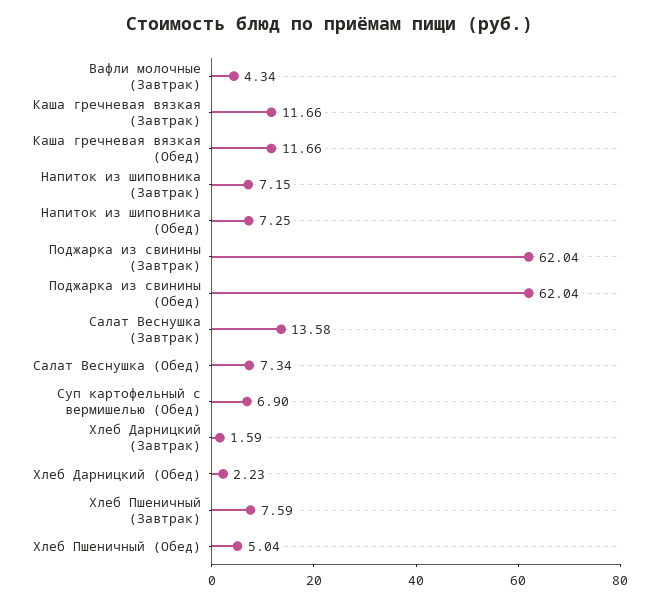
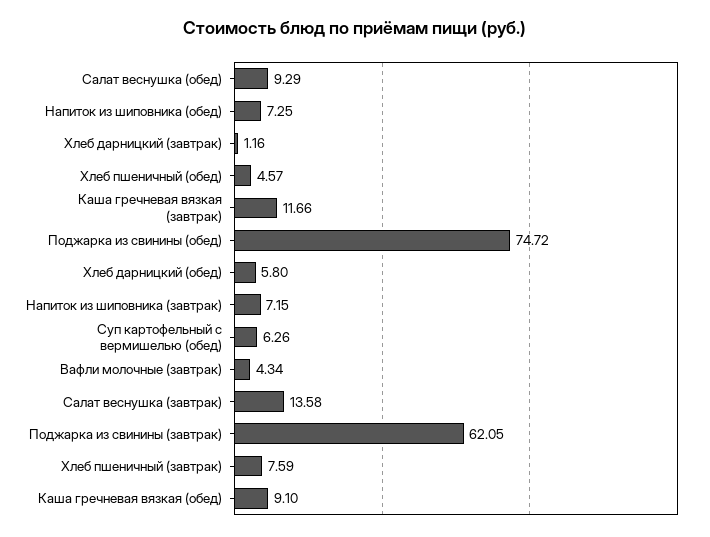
Каша гречневая вязкая (Обед): 11.66 -> 9.1
Поджарка из свинины (Завтрак): 62.04 -> 62.05
Поджарка из свинины (Обед): 62.04 -> 74.72
Салат Веснушка (Обед): 7.34 -> 9.29
Суп картофельный с вермишелью (Обед): 6.9 -> 6.26
Хлеб Дарницкий (Завтрак): 1.59 -> 1.16
Хлеб Дарницкий (Обед): 2.23 -> 5.8
Хлеб Пшеничный (Обед): 5.04 -> 4.57

